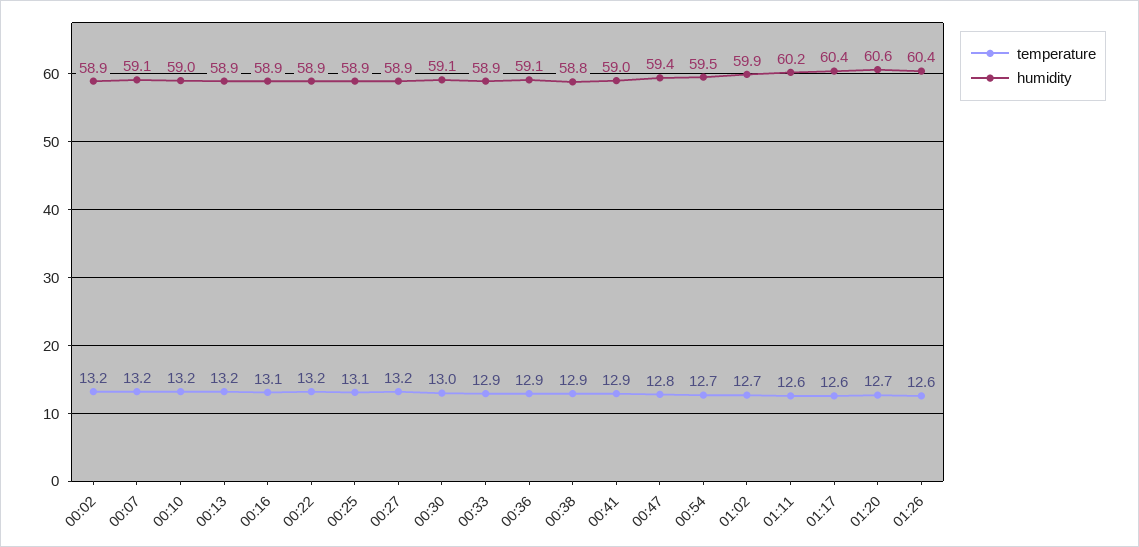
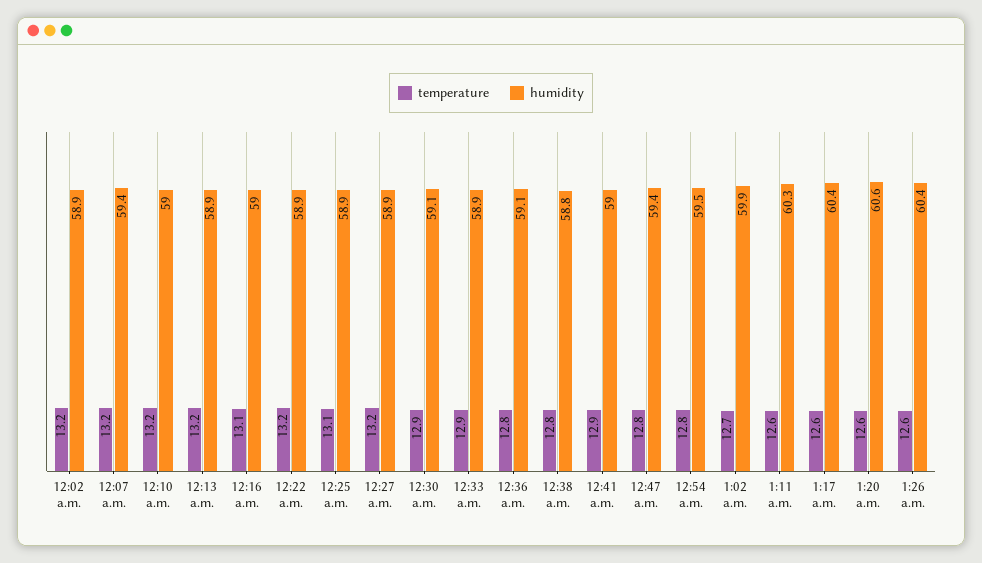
humidity, 00:07: 59.1 -> 59.4
humidity, 00:16: 58.9 -> 59
temperature, 00:30: 13 -> 12.9
temperature, 00:36: 12.9 -> 12.8
temperature, 00:38: 12.9 -> 12.8
temperature, 00:54: 12.7 -> 12.8
humidity, 01:11: 60.2 -> 60.3
temperature, 01:20: 12.7 -> 12.6

